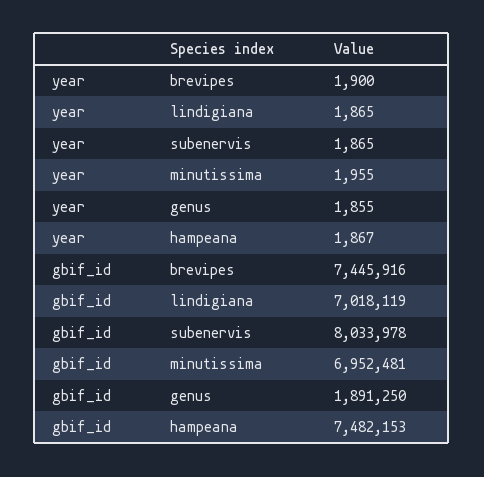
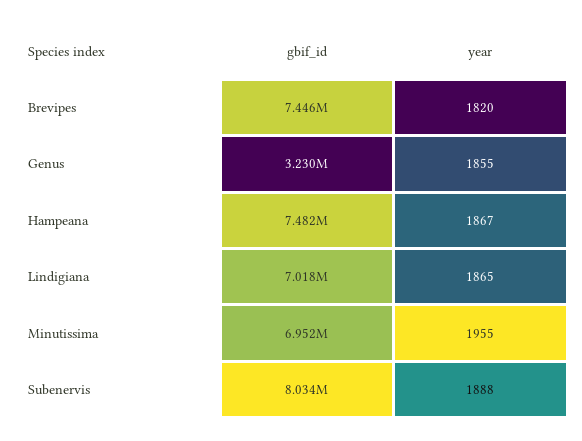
year, brevipes: 1900 -> 1820
year, subenervis: 1865 -> 1888
gbif_id, genus: 1891250 -> 3230000

